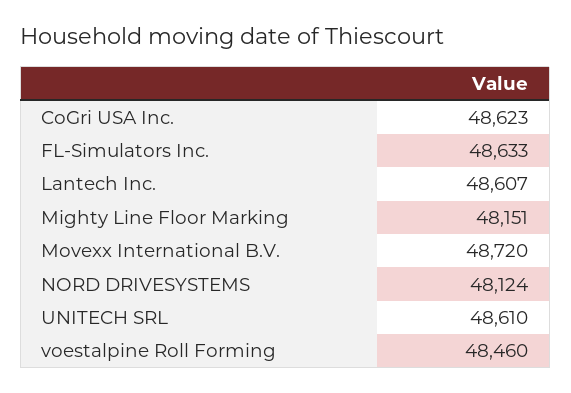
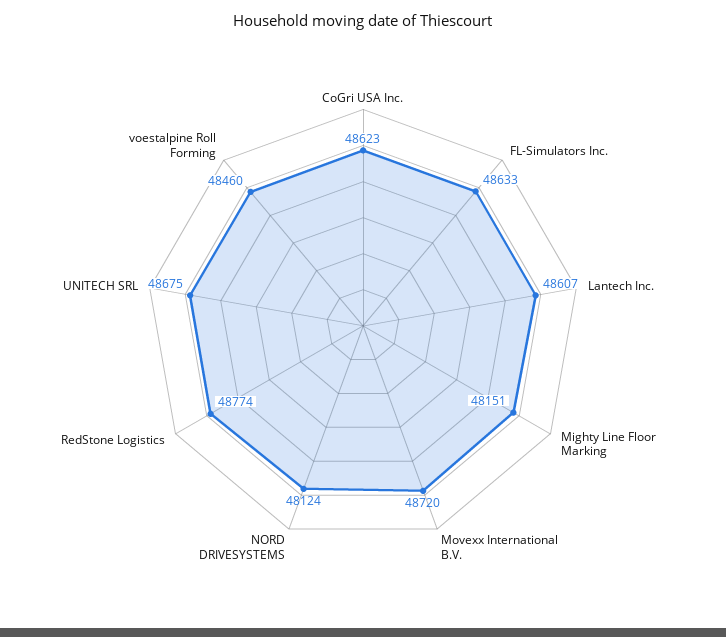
UNITECH SRL: 48610 -> 48675
RedStone Logistics: none -> 48774

